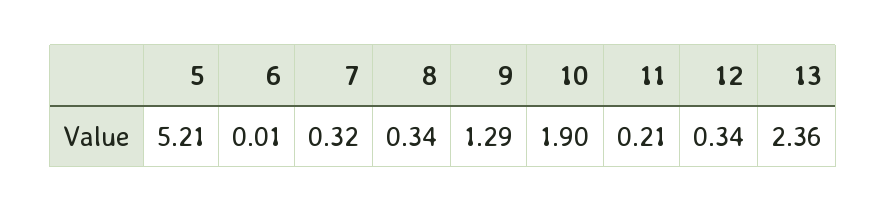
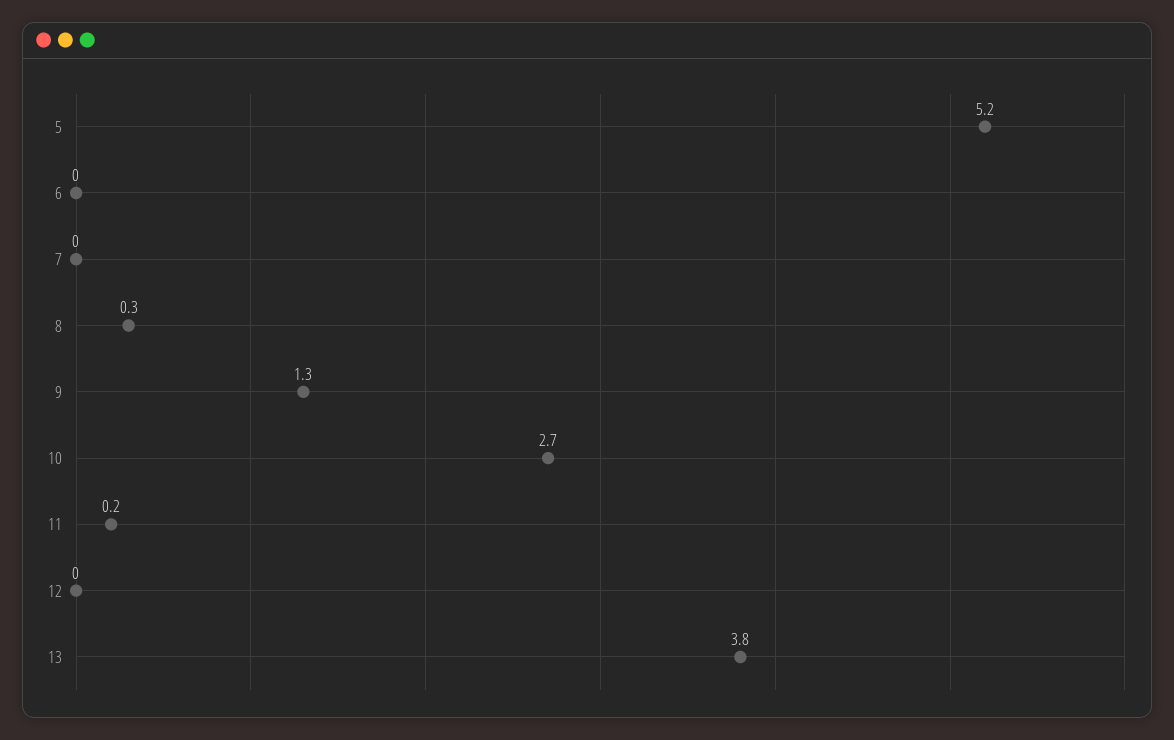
7: 0.32 -> 0
10: 1.9 -> 2.7
12: 0.34 -> 0
13: 2.36 -> 3.8

